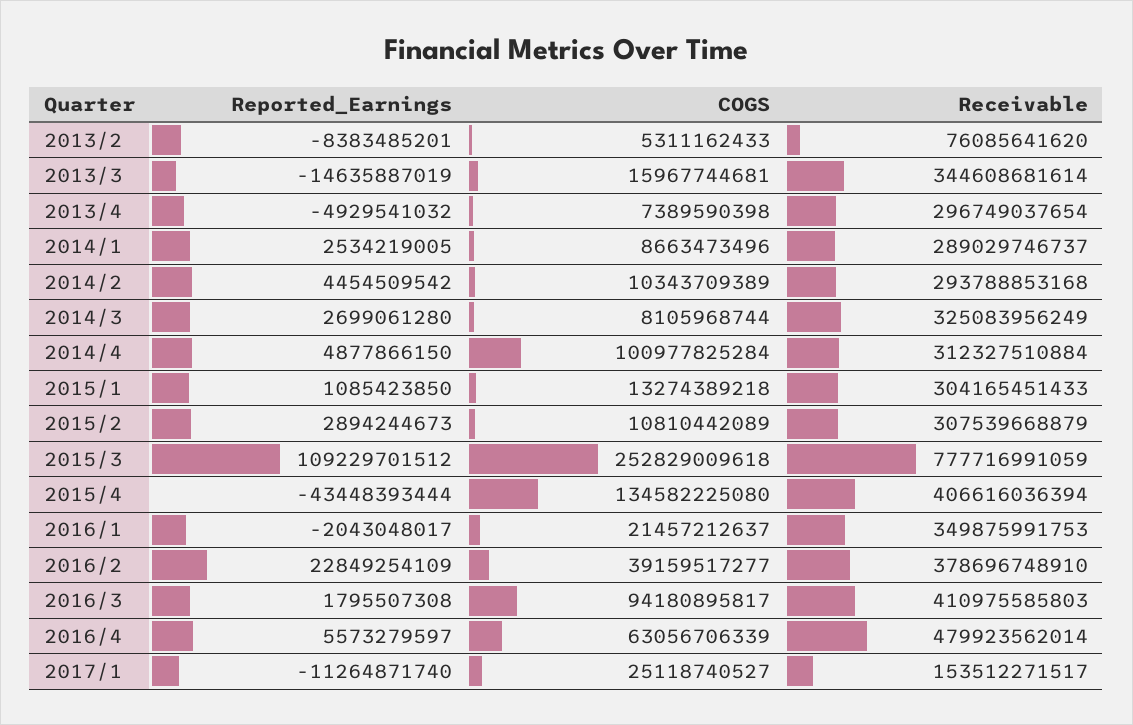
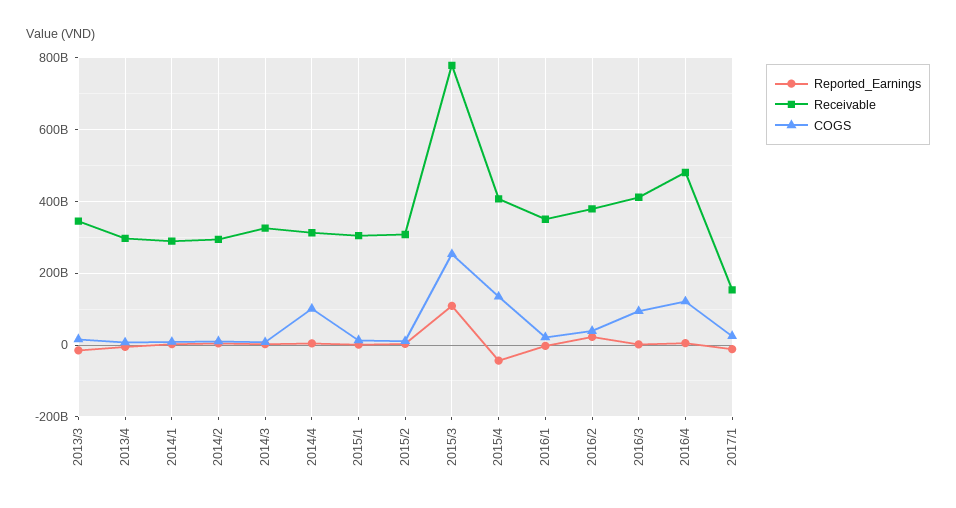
Reported_Earnings, 2013/2: -8383485201 -> none
COGS, 2013/2: 5311162433 -> none
Receivable, 2013/2: 76085641620 -> none
COGS, 2016/4: 63056706339 -> 120000000000

